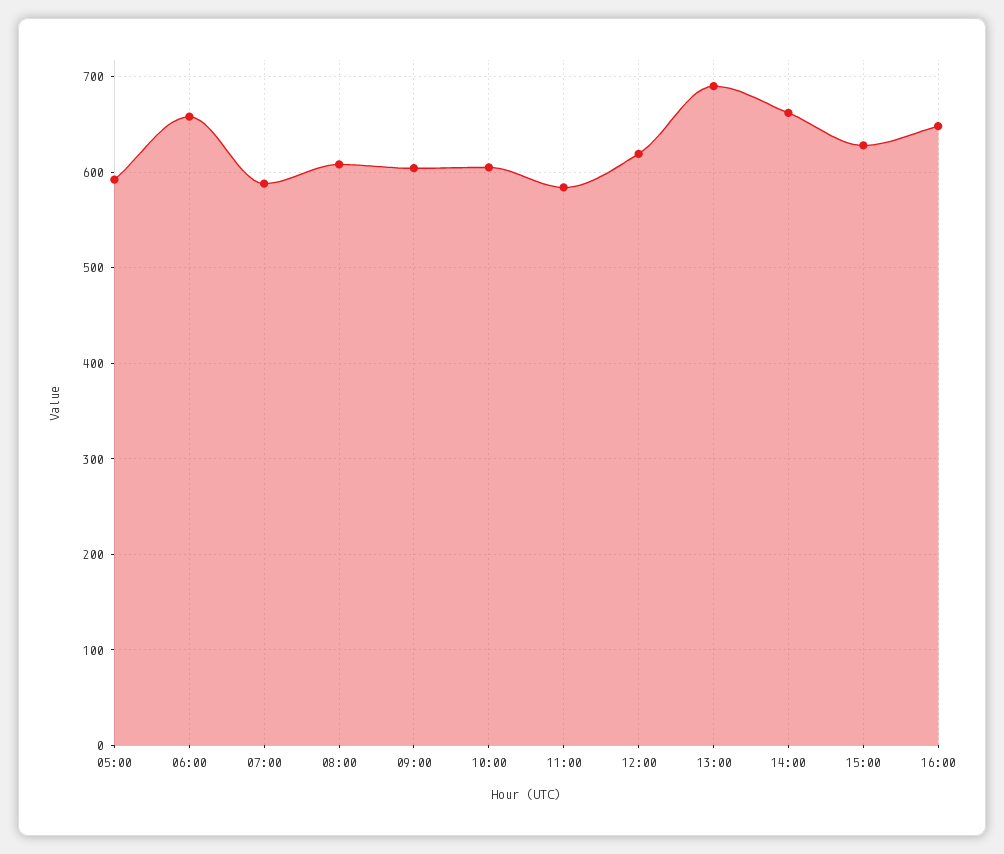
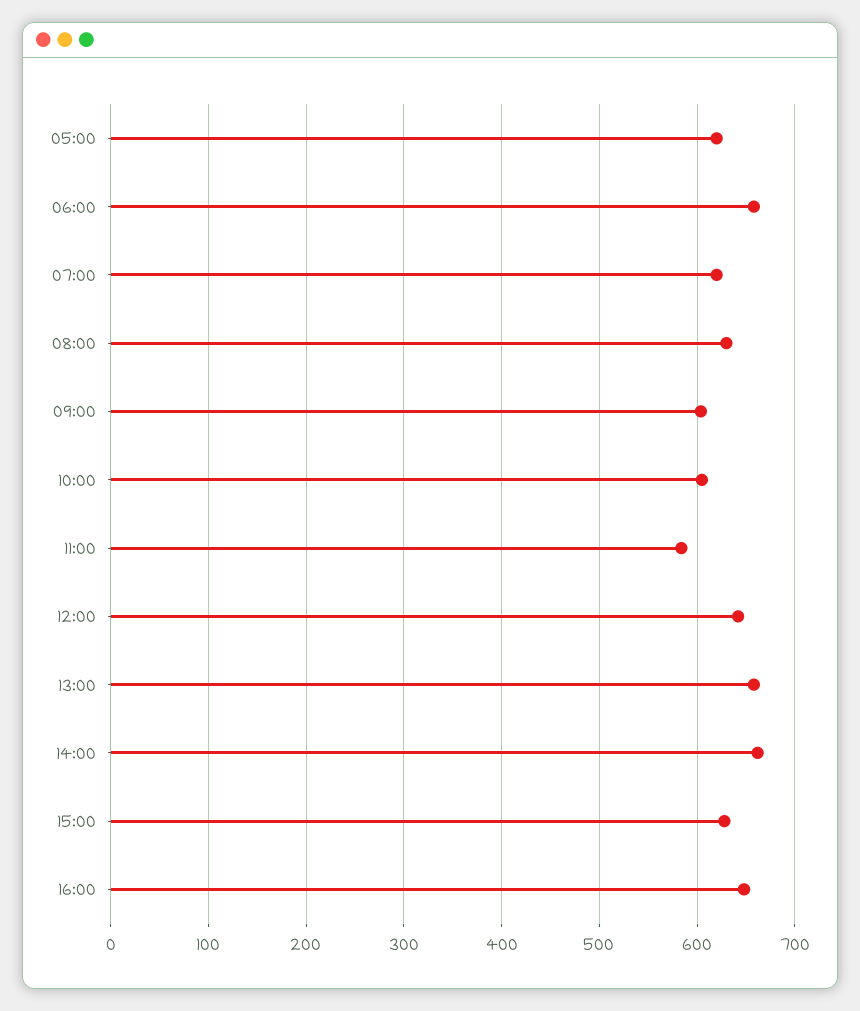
05:00: 590 -> 620
07:00: 590 -> 620
08:00: 610 -> 630
12:00: 620 -> 640
13:00: 690 -> 660

